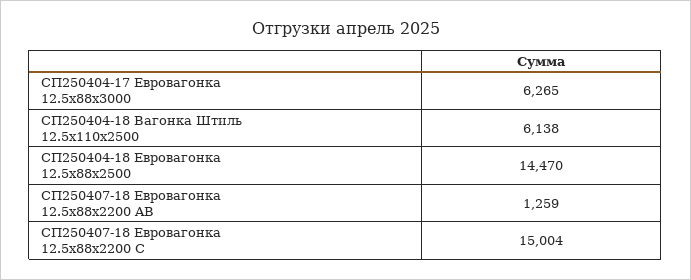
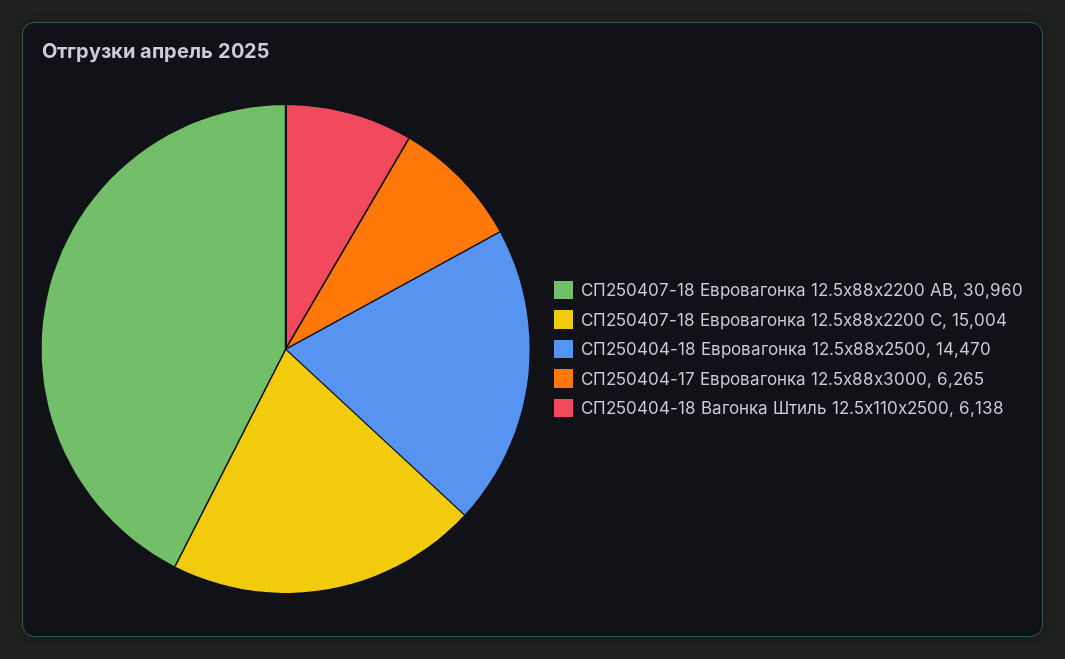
СП250407-18 Евровагонка 12.5x88x2200 AB: 1259 -> 30960

